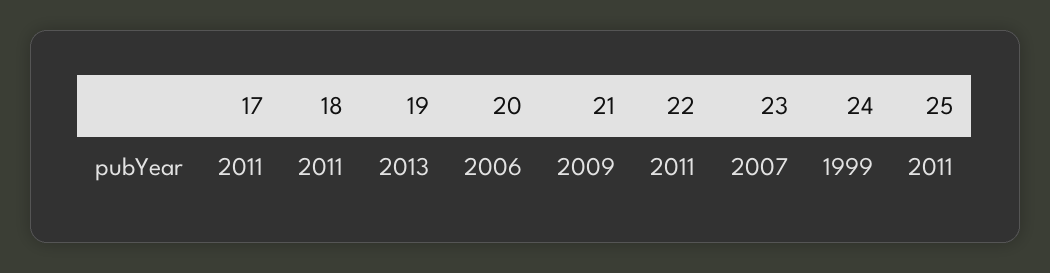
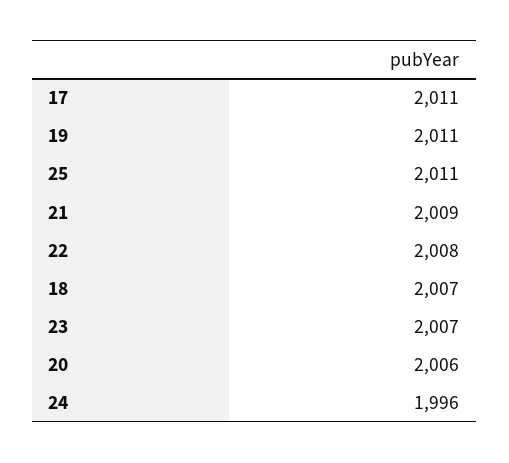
18: 2011 -> 2007
19: 2013 -> 2011
22: 2011 -> 2008
24: 1999 -> 1996

